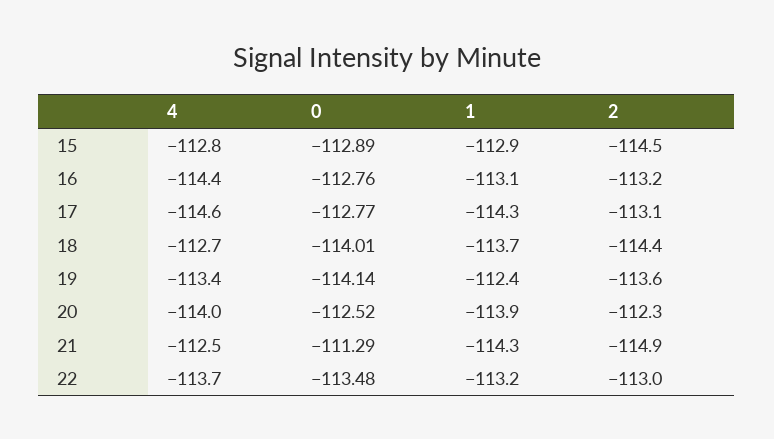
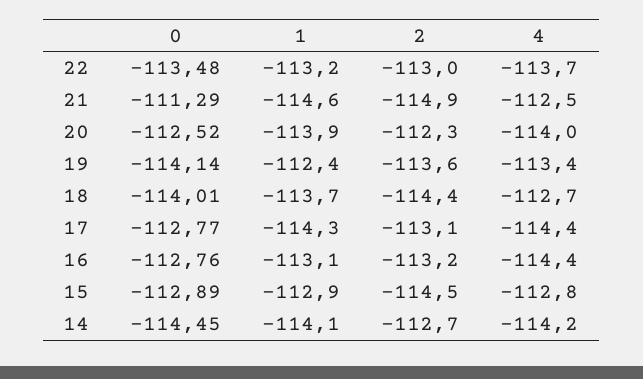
4, 17: -114.6 -> -114.4
1, 21: -114.3 -> -114.6
0, 14: none -> -114.45
1, 14: none -> -114.1
2, 14: none -> -112.7
4, 14: none -> -114.2

